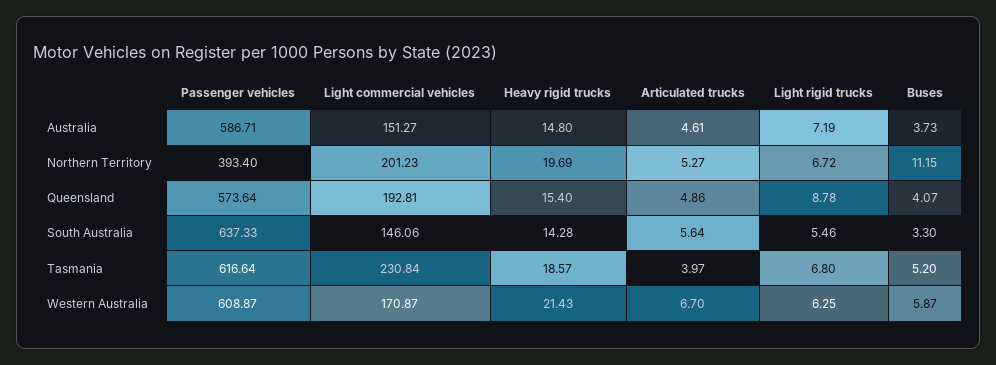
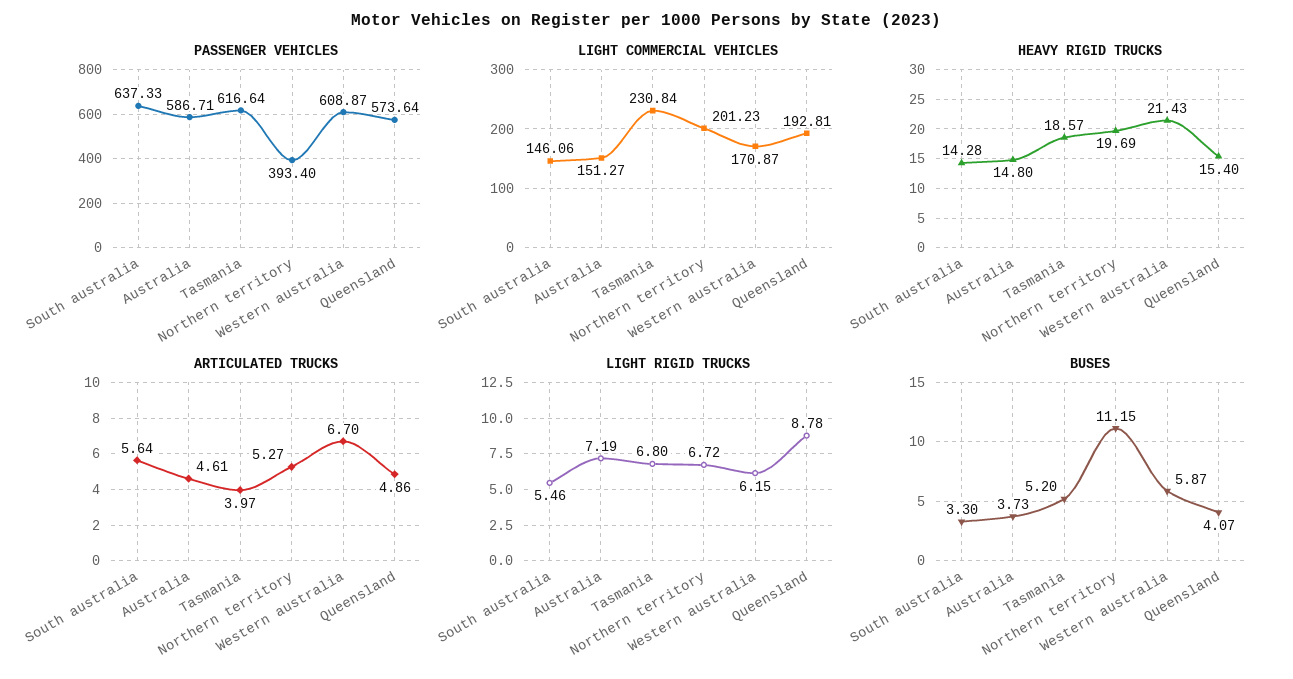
Light rigid trucks, Western Australia: 6.25 -> 6.15

